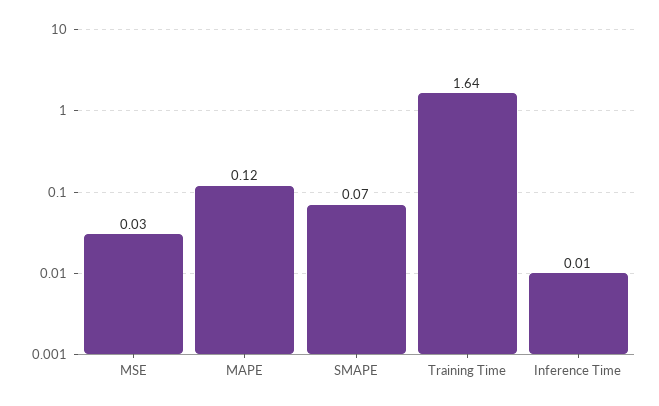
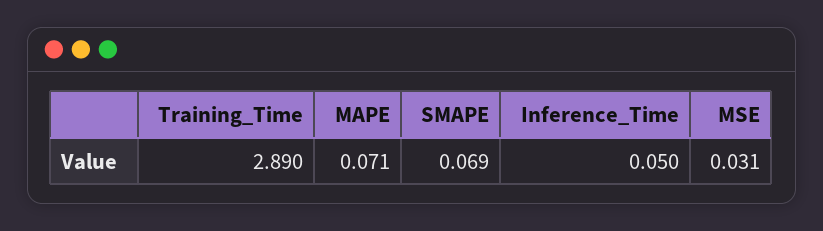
MAPE: 0.12 -> 0.071
Training Time: 1.64 -> 2.89
Inference Time: 0.01 -> 0.05

